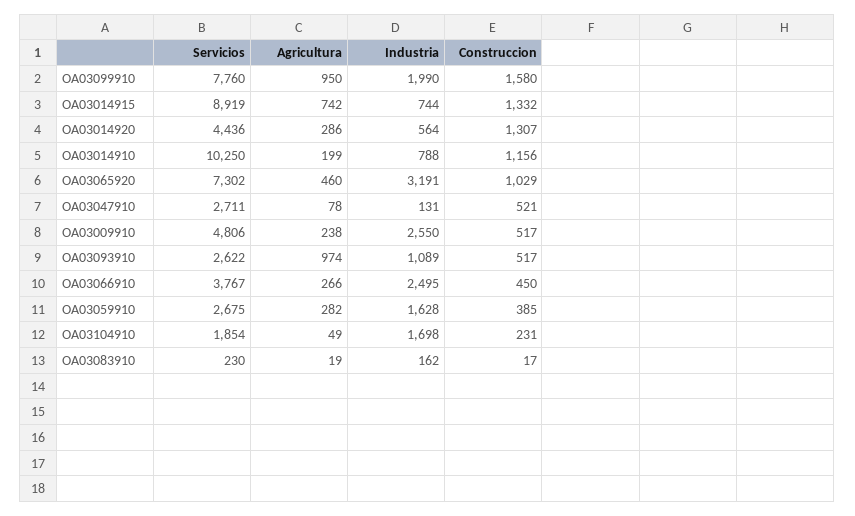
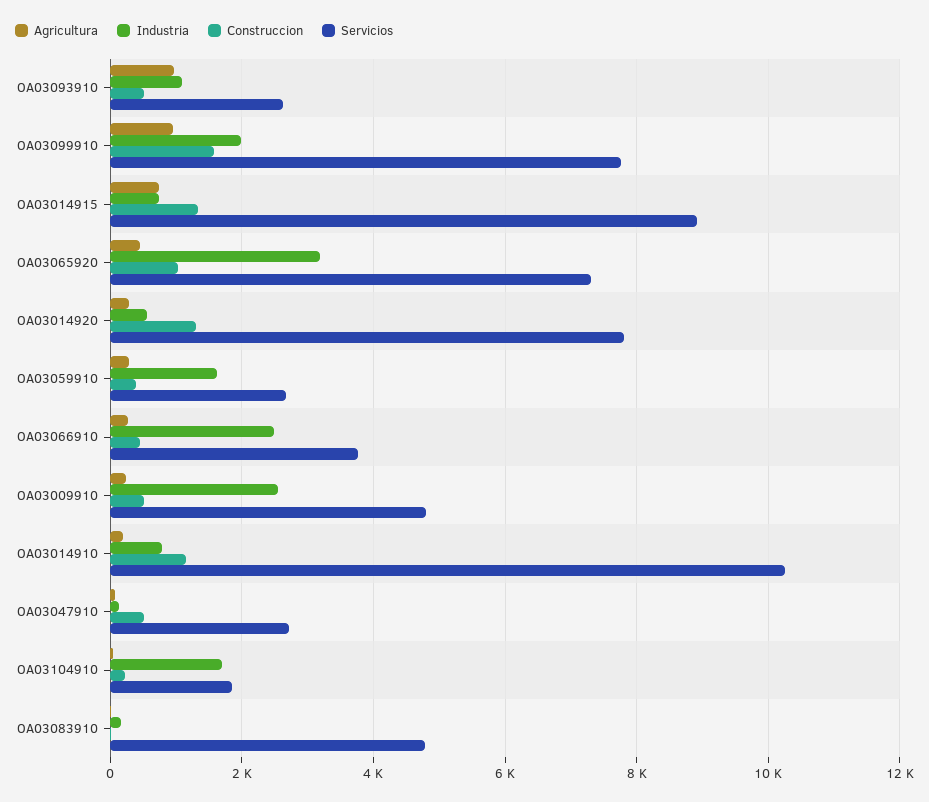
Servicios, OA03014920: 4436 -> 7800
Servicios, OA03083910: 230 -> 4800

